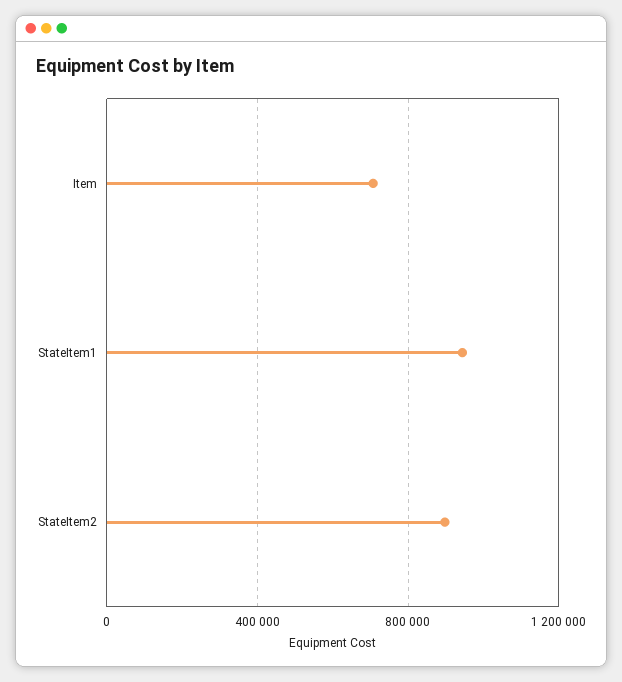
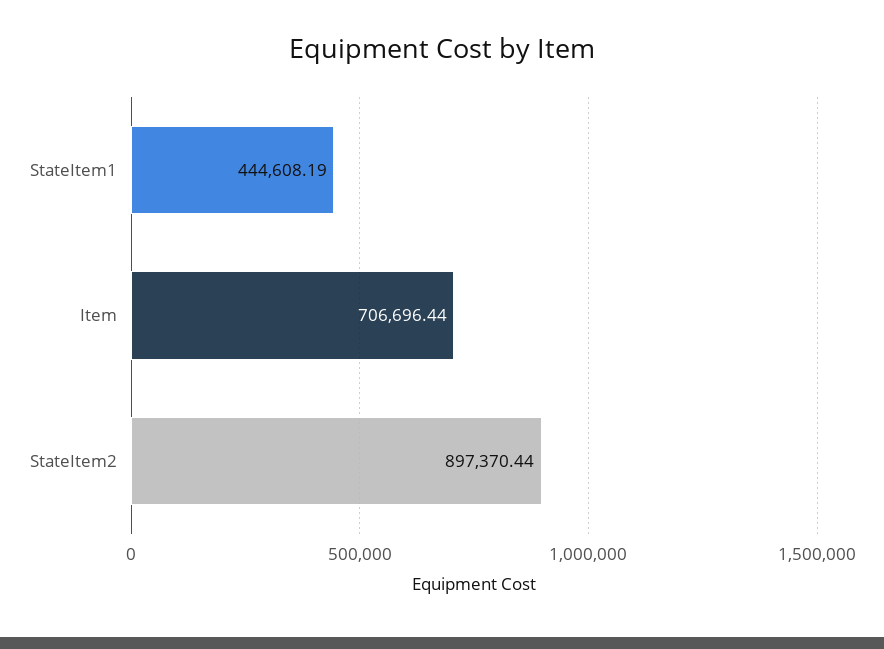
StateItem1: 950000 -> 444608.19

